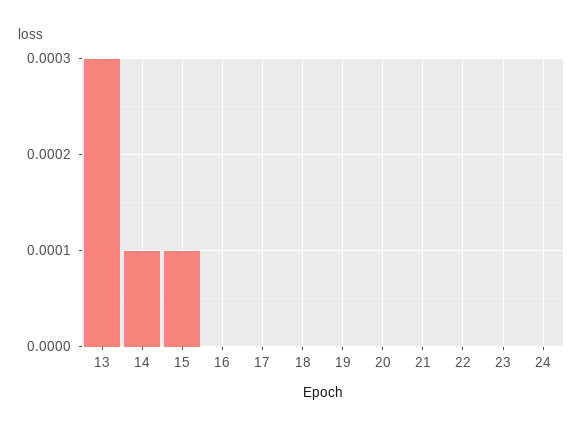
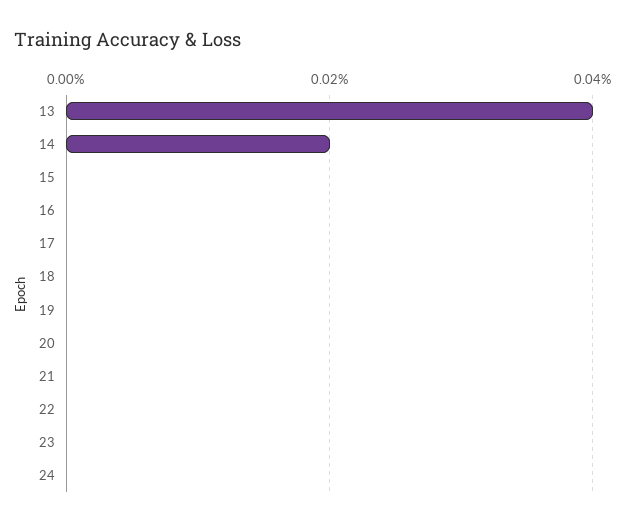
13: 0.0003 -> 0.0004
14: 0.0001 -> 0.0002
15: 0.0001 -> 0

